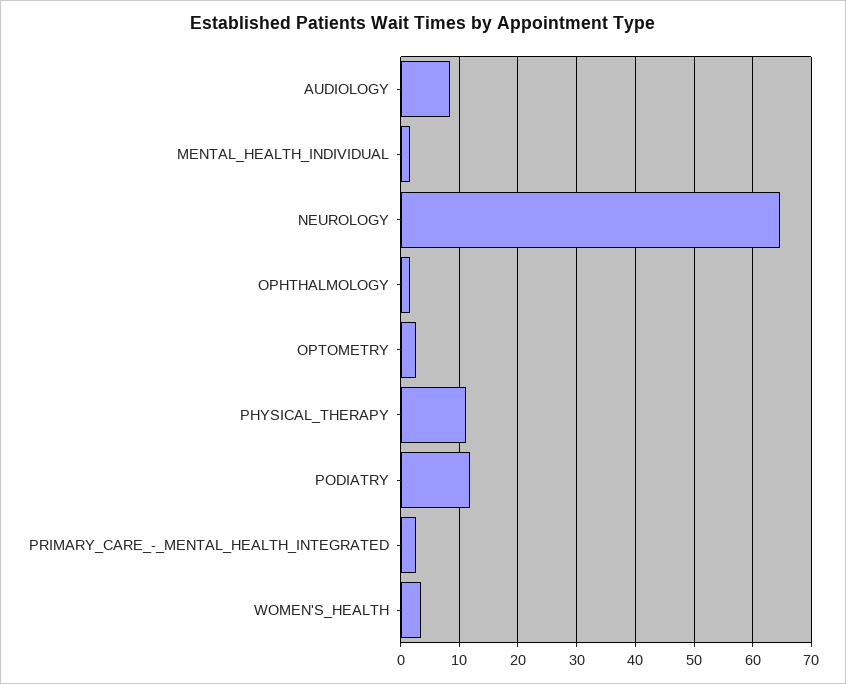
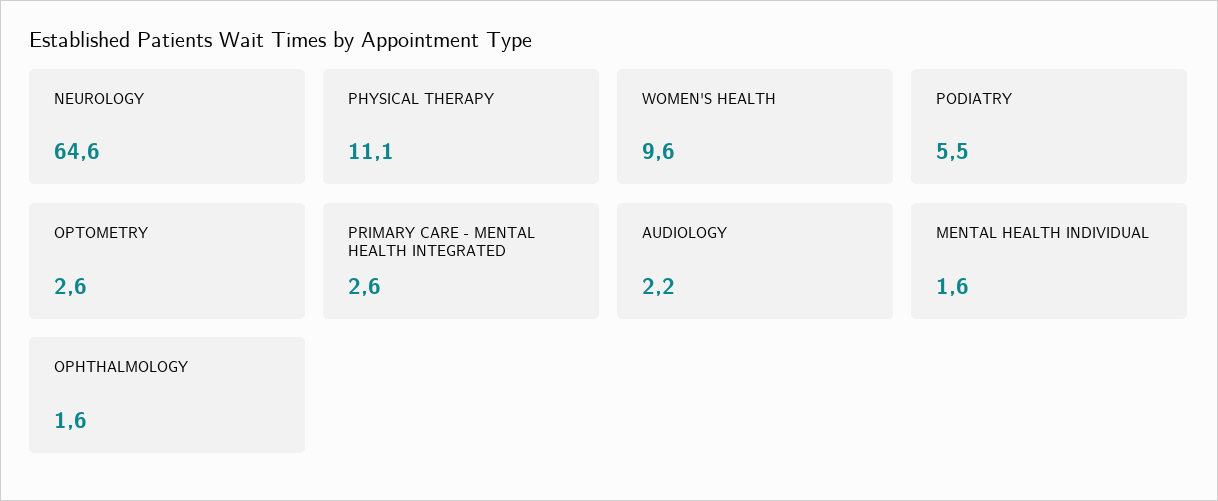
AUDIOLOGY: 8 -> 2.2
PODIATRY: 12 -> 5.5
WOMEN'S_HEALTH: 4 -> 9.6

